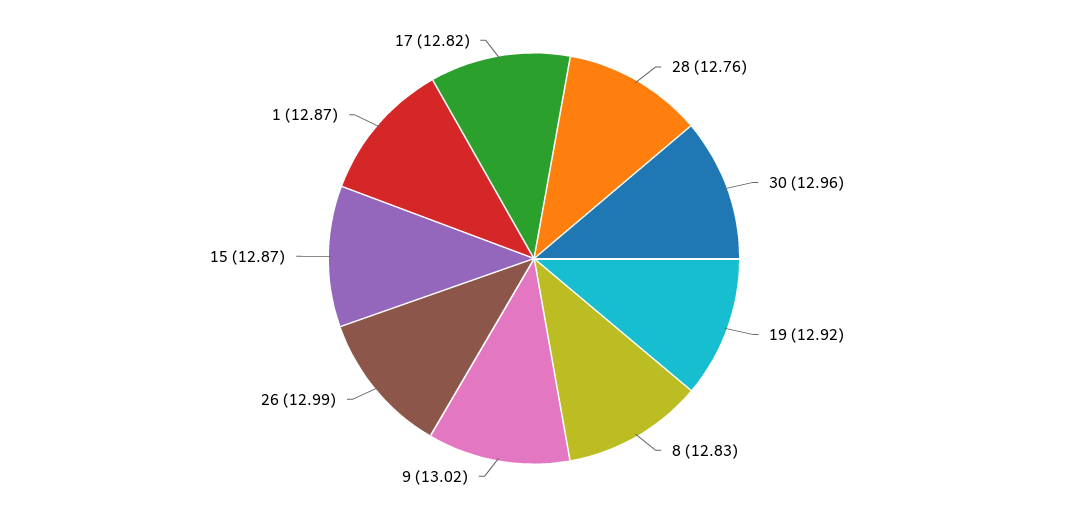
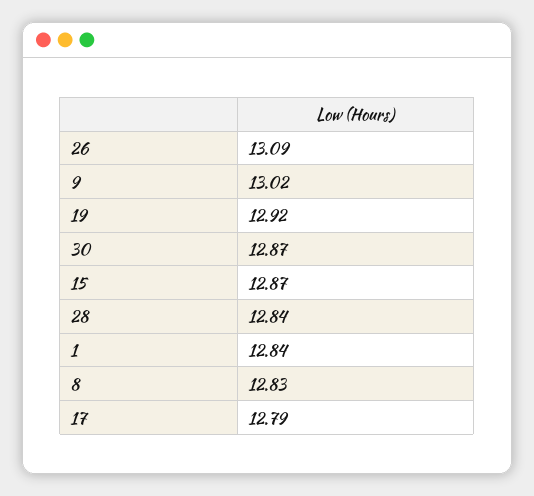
28: 12.76 -> 12.84
30: 12.96 -> 12.87
26: 12.99 -> 13.09
1: 12.87 -> 12.84
17: 12.82 -> 12.79

